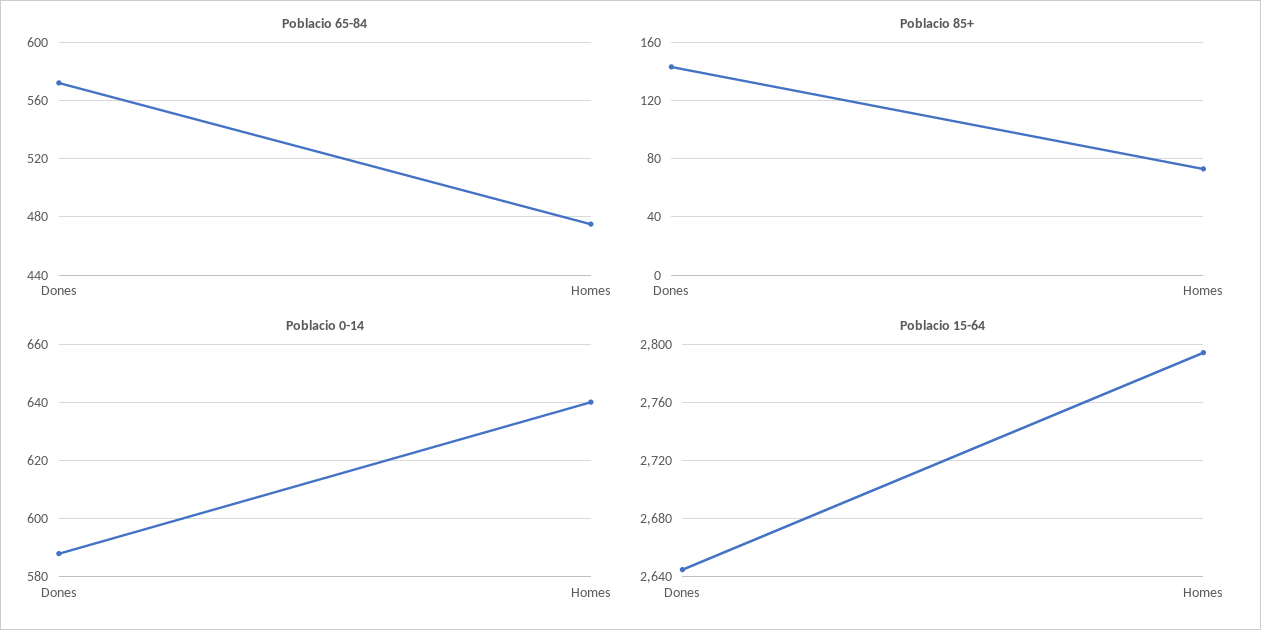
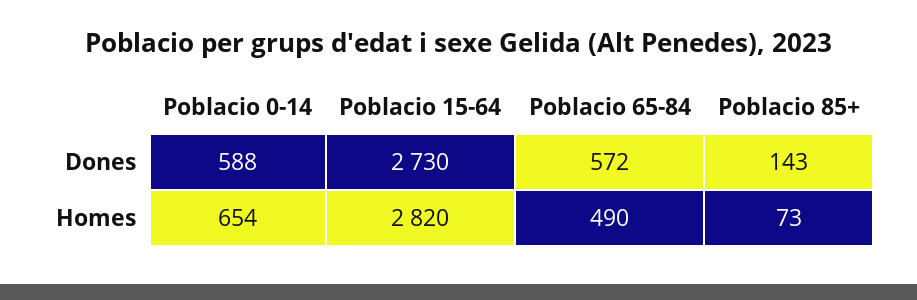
Poblacio 65-84, Homes: 475 -> 490
Poblacio 0-14, Homes: 640 -> 654
Poblacio 15-64, Dones: 2645 -> 2730
Poblacio 15-64, Homes: 2795 -> 2820

